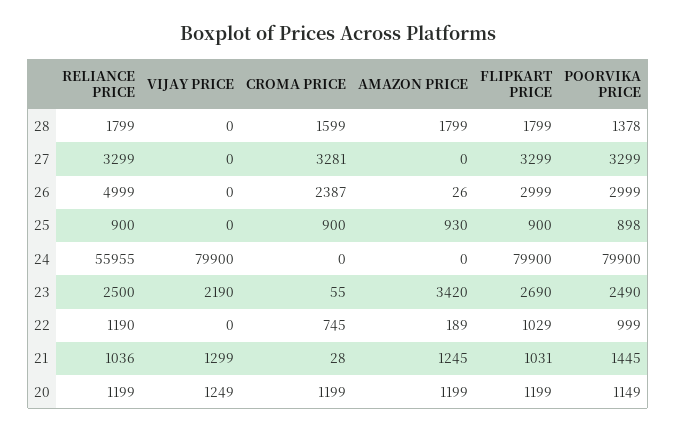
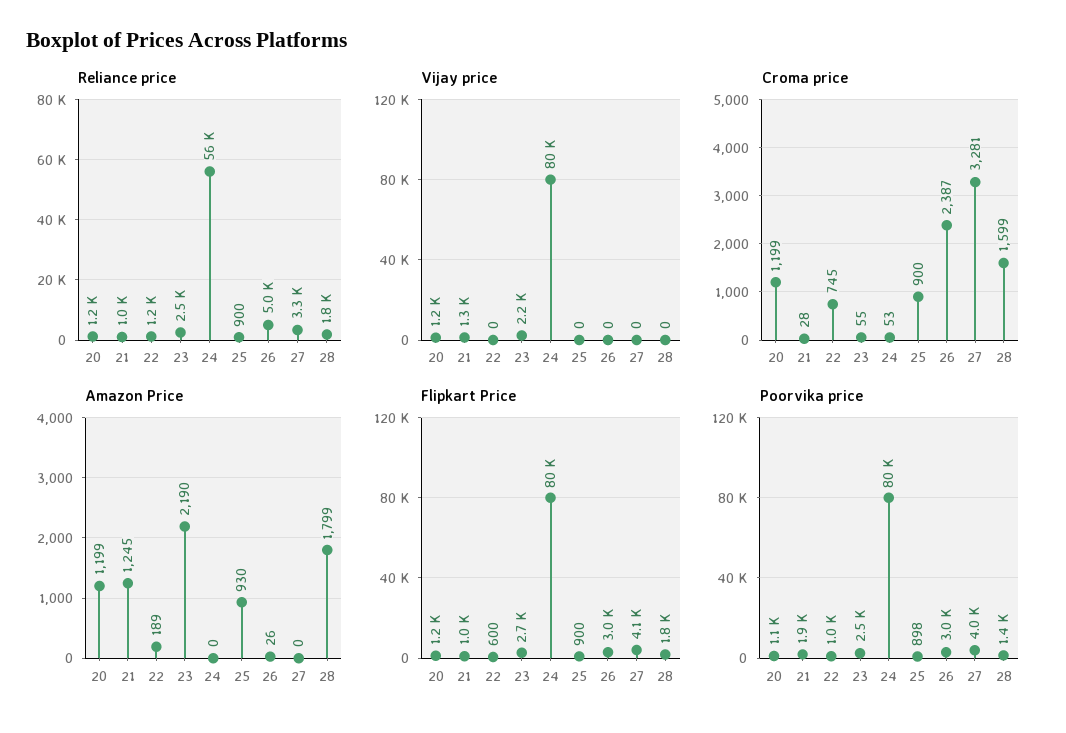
FLIPKART PRICE, 27: 3299 -> 4100
POORVIKA PRICE, 27: 3299 -> 4000
CROMA PRICE, 24: 0 -> 53
AMAZON PRICE, 23: 3420 -> 2190
FLIPKART PRICE, 22: 1029 -> 600
POORVIKA PRICE, 21: 1445 -> 1900

